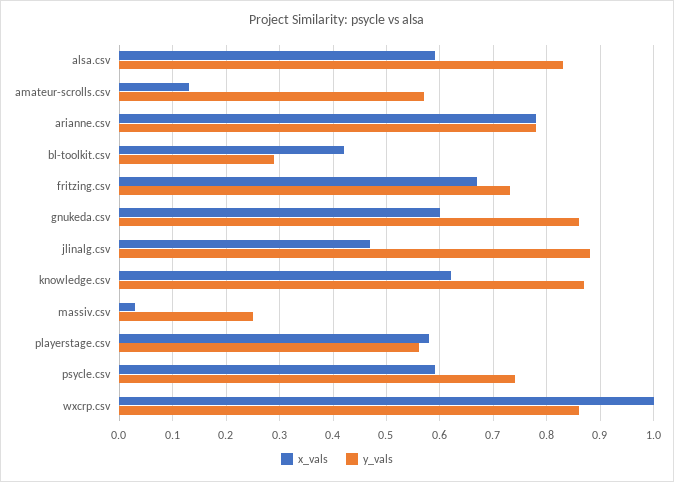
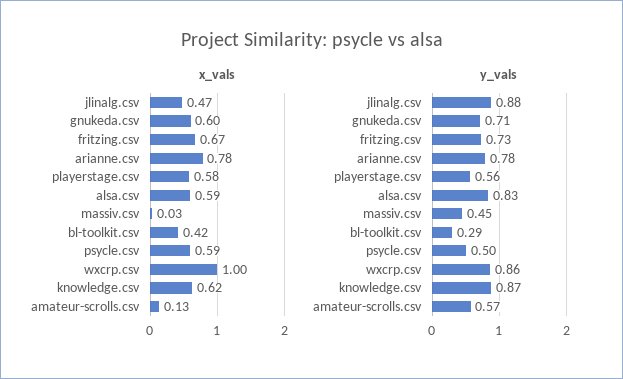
y_vals, gnukeda.csv: 0.85 -> 0.71
y_vals, massiv.csv: 0.25 -> 0.45
y_vals, psycle.csv: 0.75 -> 0.5

